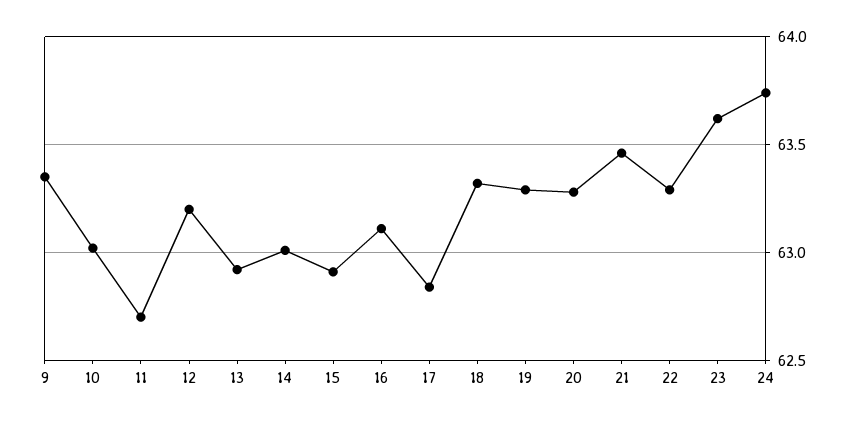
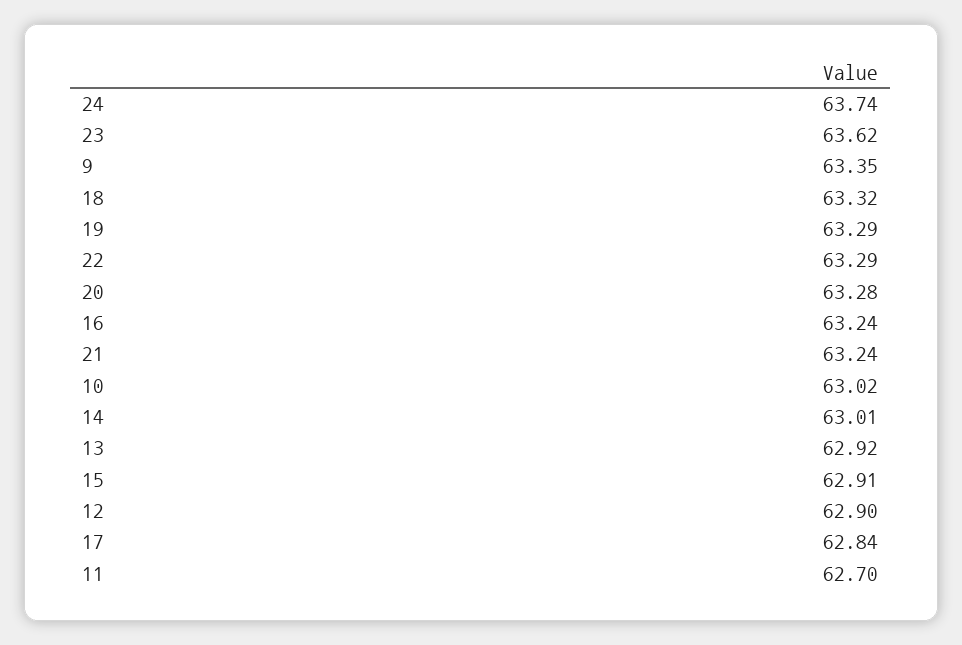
12: 63.2 -> 62.9
16: 63.1 -> 63.24
21: 63.45 -> 63.24

